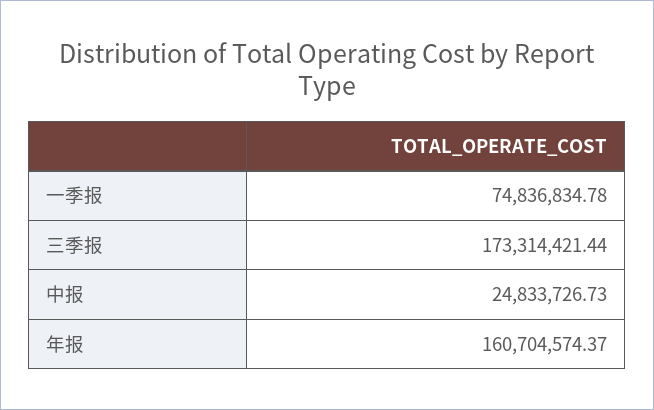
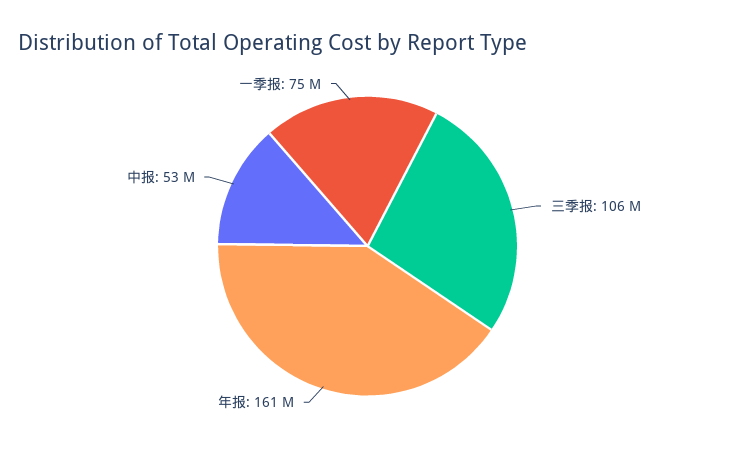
三季报: 173314421.44 -> 106000000
中报: 24833726.73 -> 53000000

